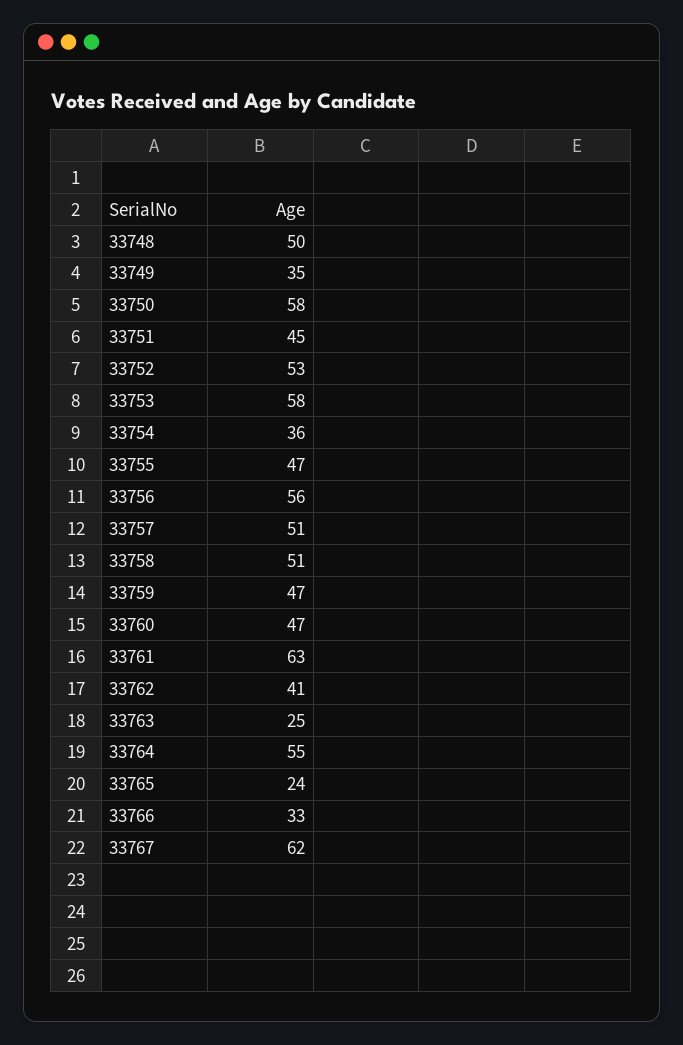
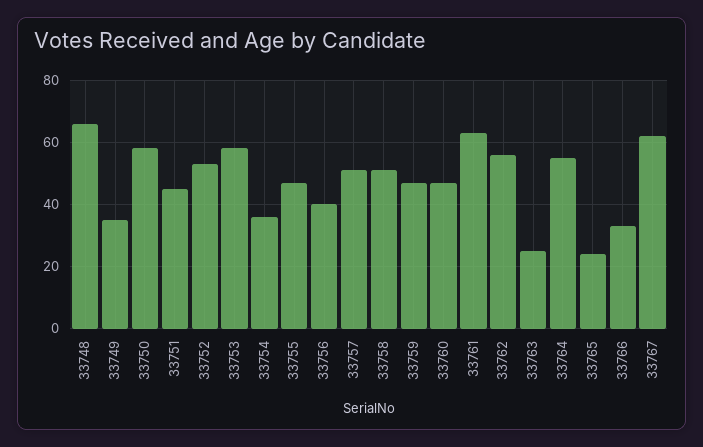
33748: 50 -> 65
33756: 56 -> 40
33762: 41 -> 55

